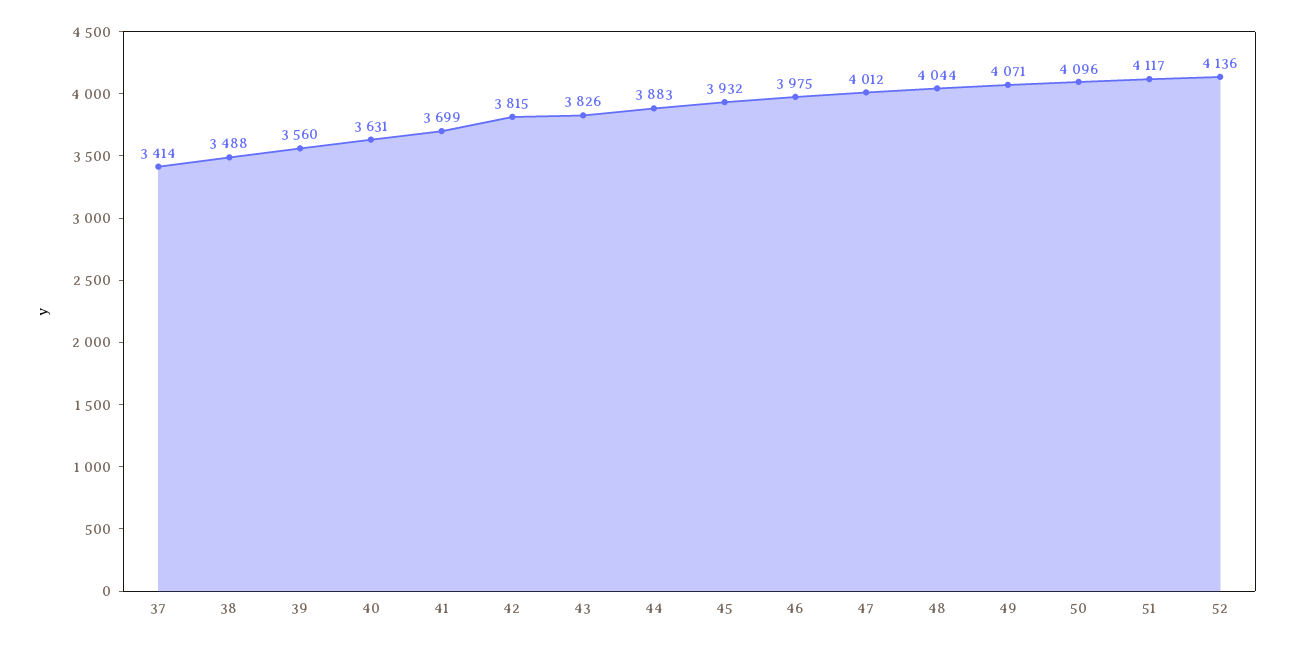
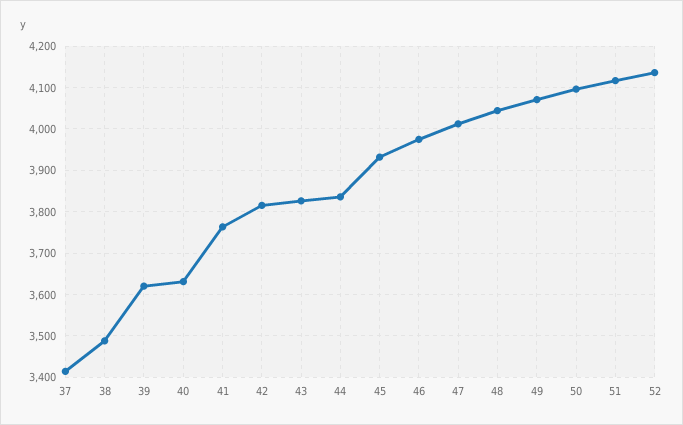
39: 3560 -> 3620
41: 3699 -> 3760
44: 3883 -> 3840

